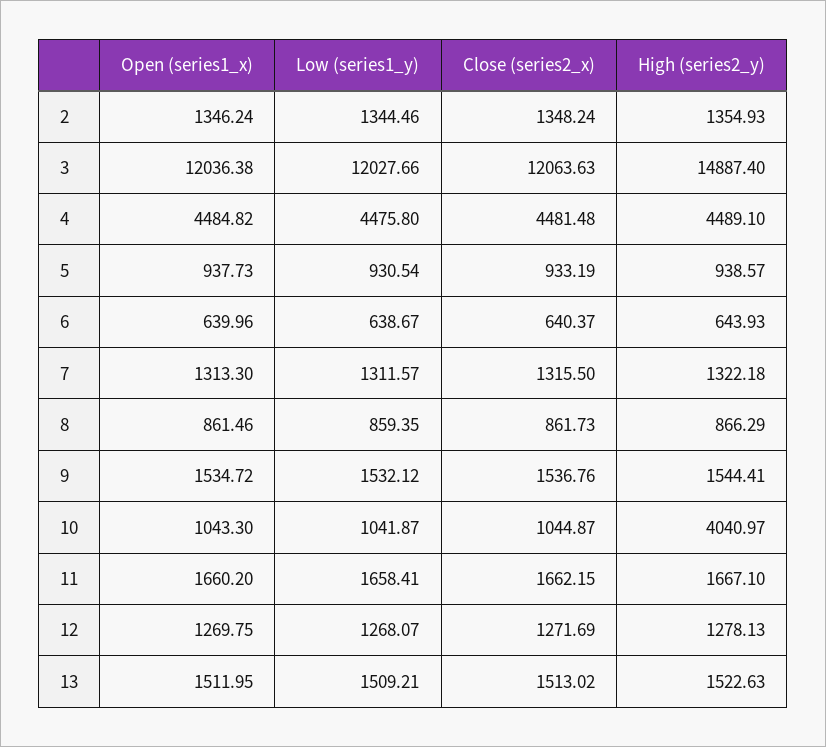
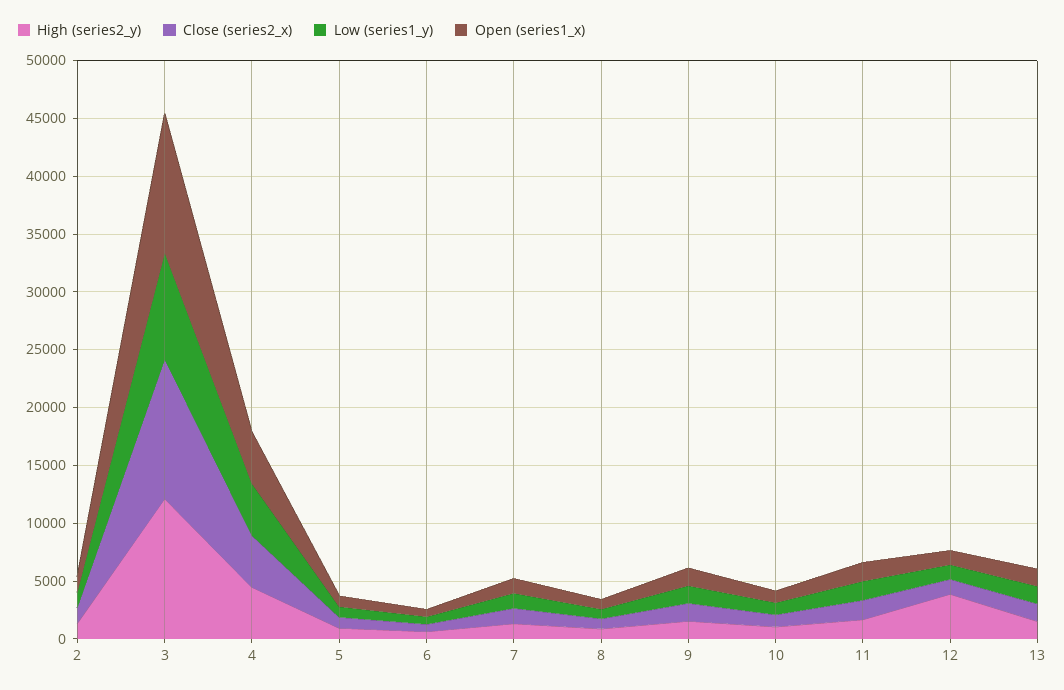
Low (series1_y), 3: 12027.66 -> 9000
High (series2_y), 3: 14887.4 -> 12000
High (series2_y), 10: 4040.97 -> 1000
High (series2_y), 12: 1278.13 -> 4000

